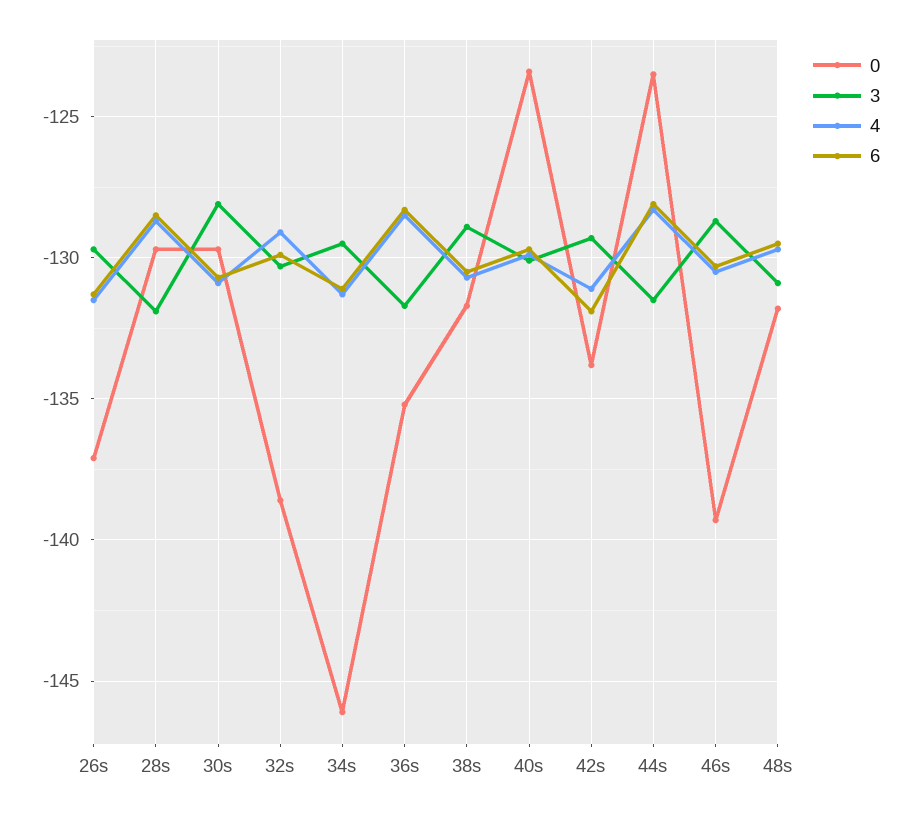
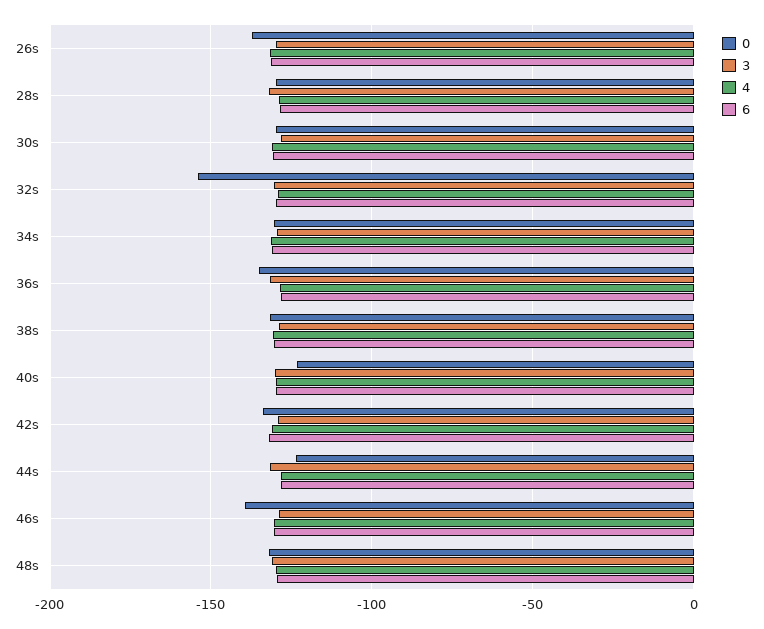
0, 32s: -138.5 -> -155
0, 34s: -146 -> -130

